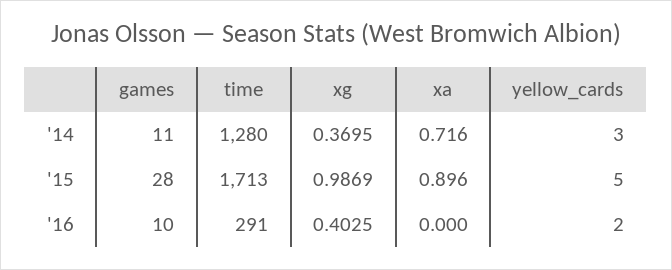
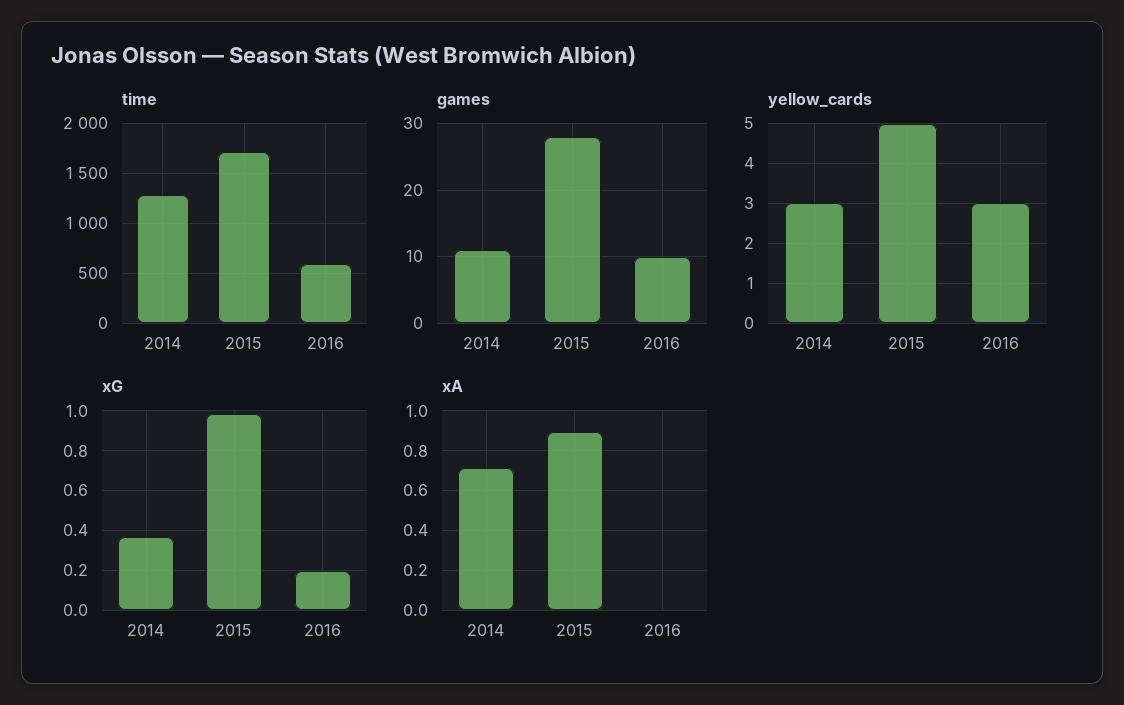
time, '16: 291 -> 600
xg, '16: 0.4025 -> 0.2
yellow_cards, '16: 2 -> 3

